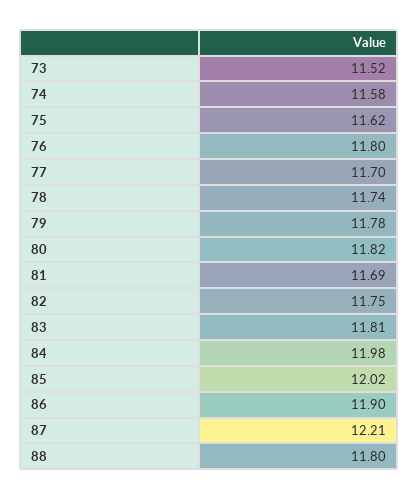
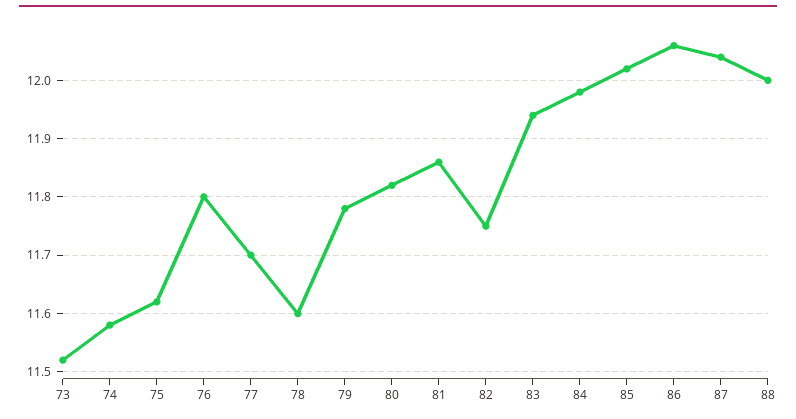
78: 11.74 -> 11.6
81: 11.69 -> 11.85
83: 11.81 -> 11.95
86: 11.9 -> 12.05
87: 12.21 -> 12.05
88: 11.8 -> 12

